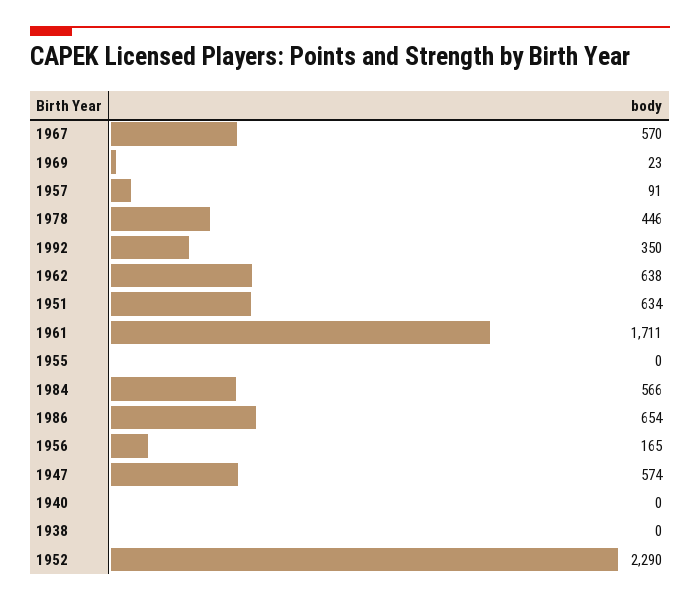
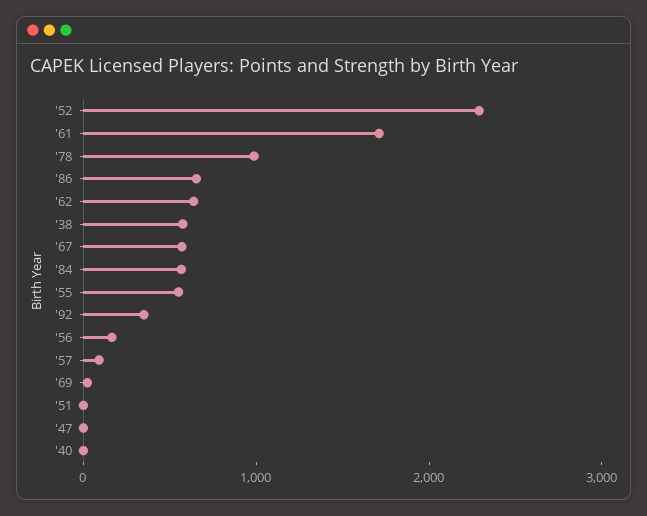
1978: 446 -> 1000
1951: 634 -> 0
1955: 0 -> 600
1947: 574 -> 0
1938: 0 -> 600

